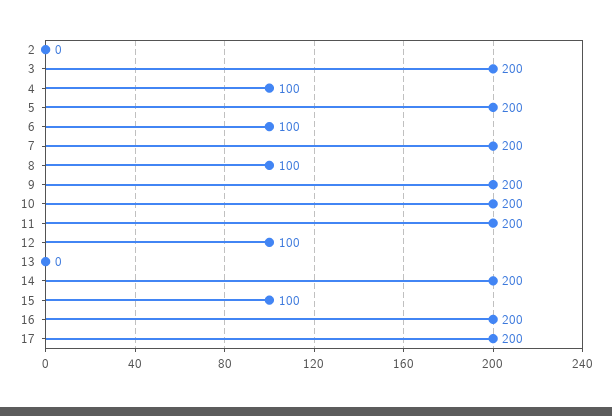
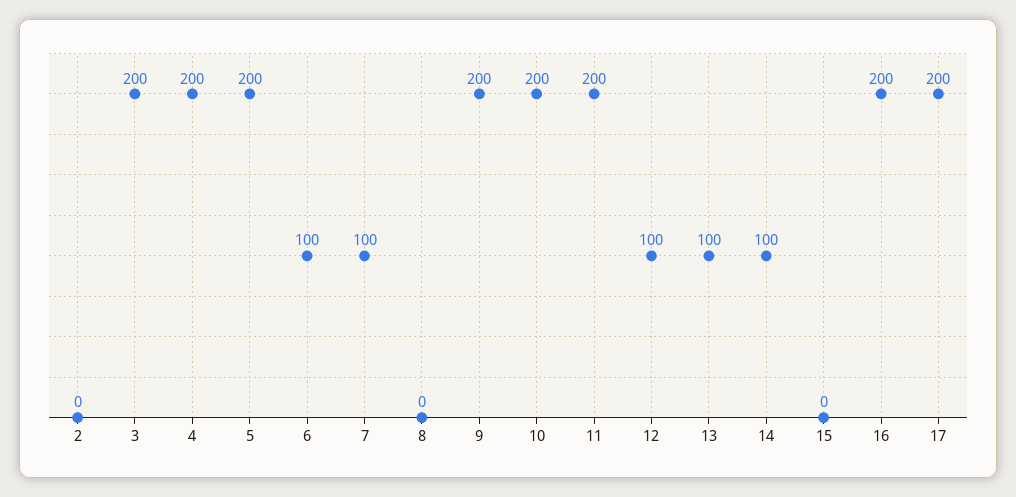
4: 100 -> 200
7: 200 -> 100
8: 100 -> 0
13: 0 -> 100
14: 200 -> 100
15: 100 -> 0

